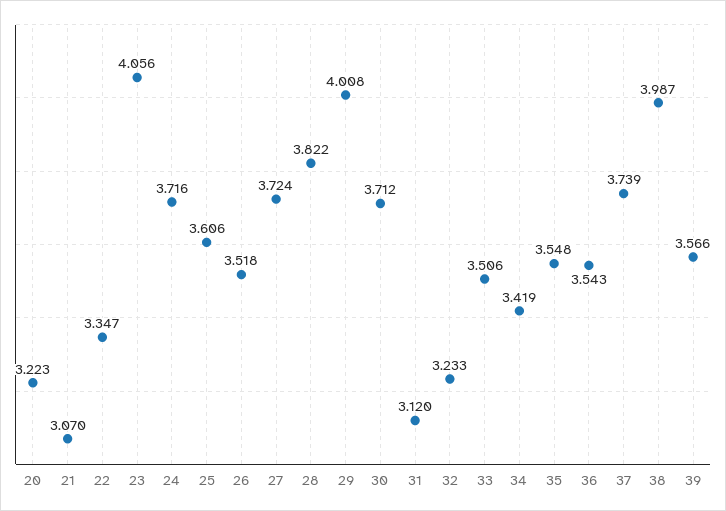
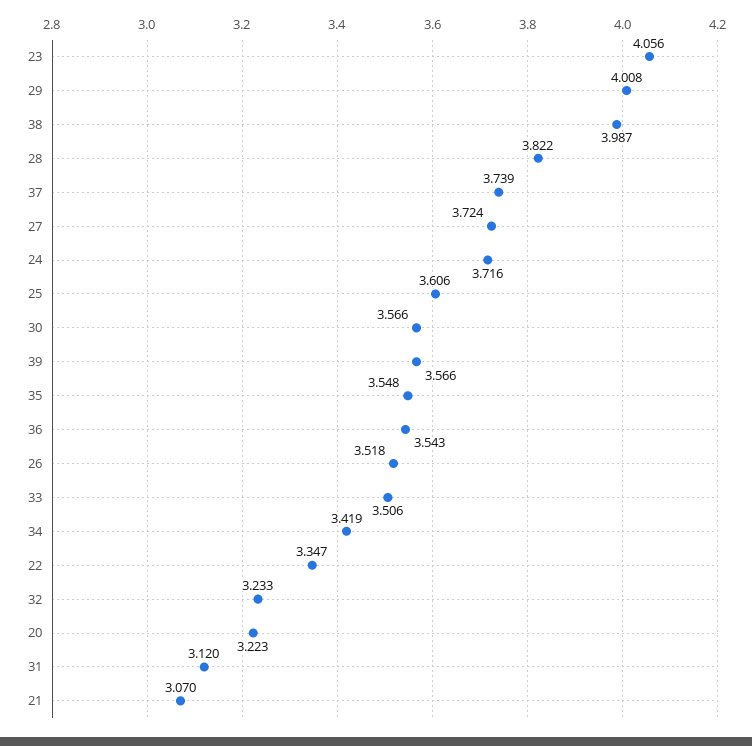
30: 3.712 -> 3.566

